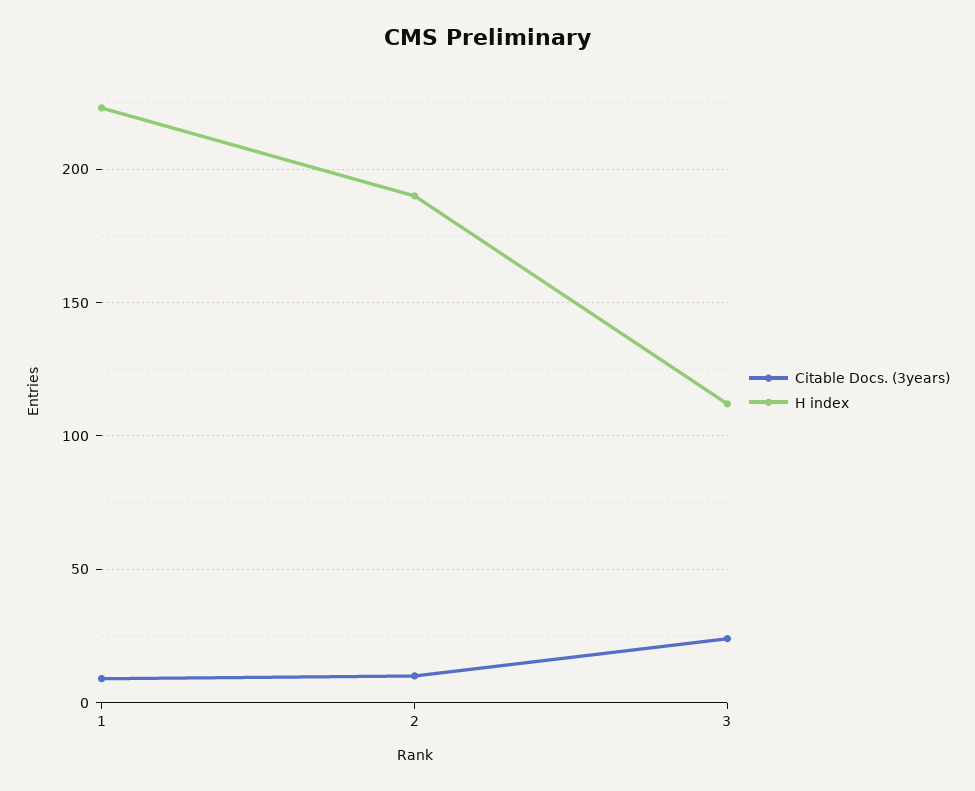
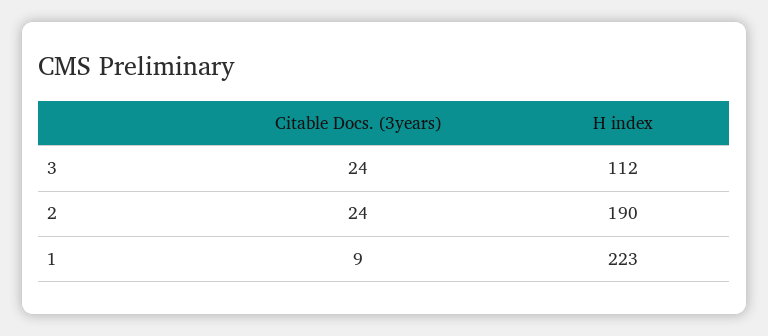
Citable Docs. (3years), 2: 10 -> 24

